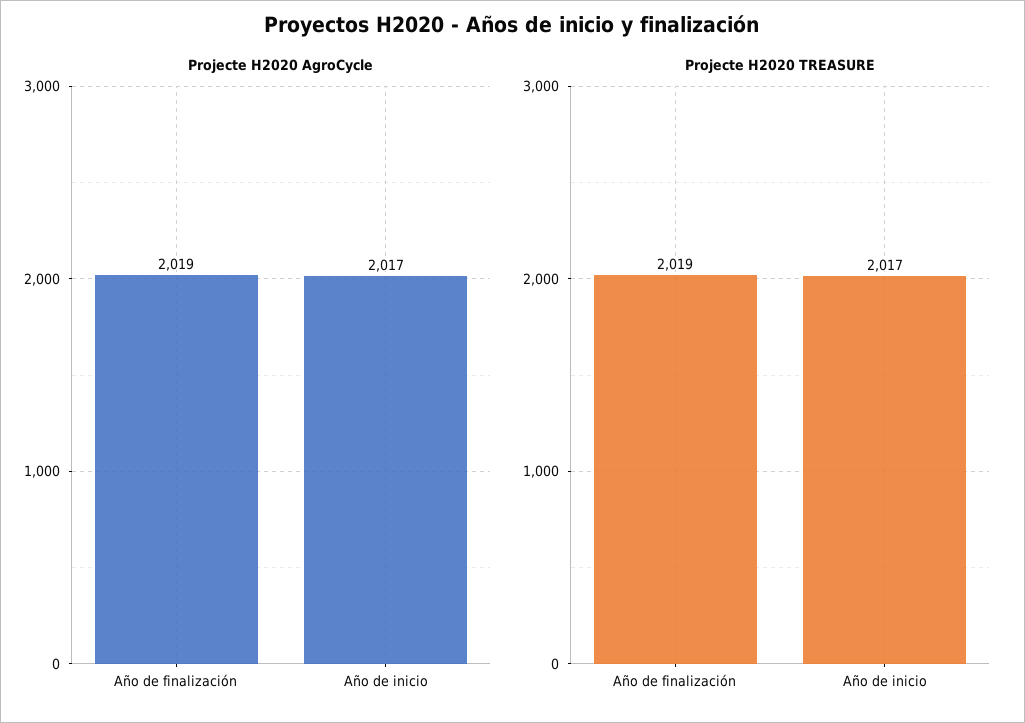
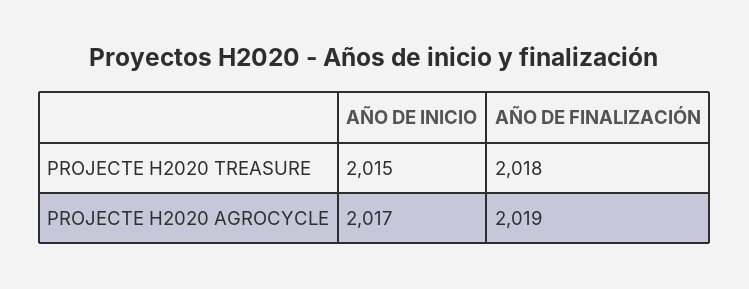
Projecte H2020 TREASURE, Año de finalización: 2019 -> 2018
Projecte H2020 TREASURE, Año de inicio: 2017 -> 2015

